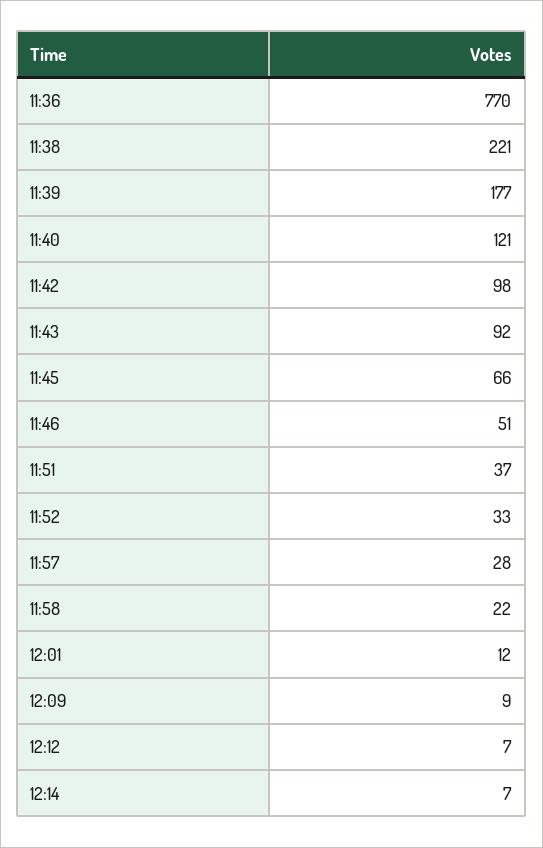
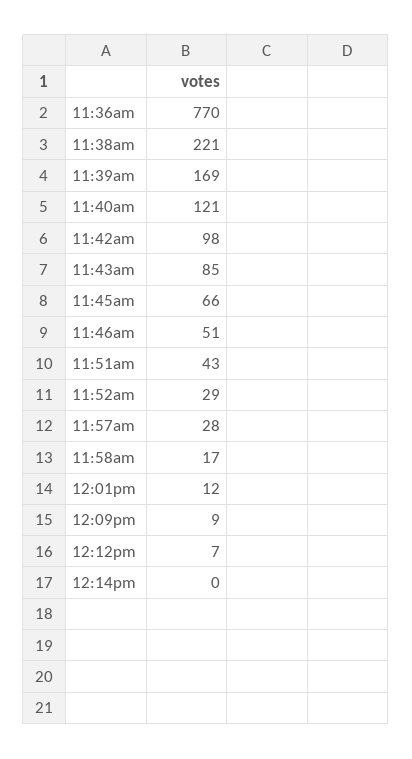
11:39: 177 -> 169
11:43: 92 -> 85
11:51: 37 -> 43
11:52: 33 -> 29
11:58: 22 -> 17
12:14: 7 -> 0

